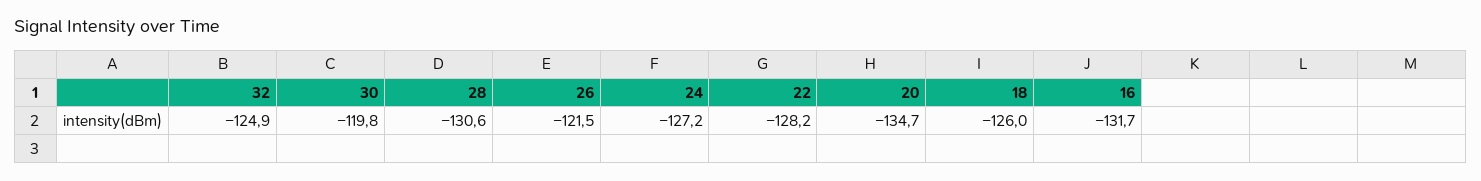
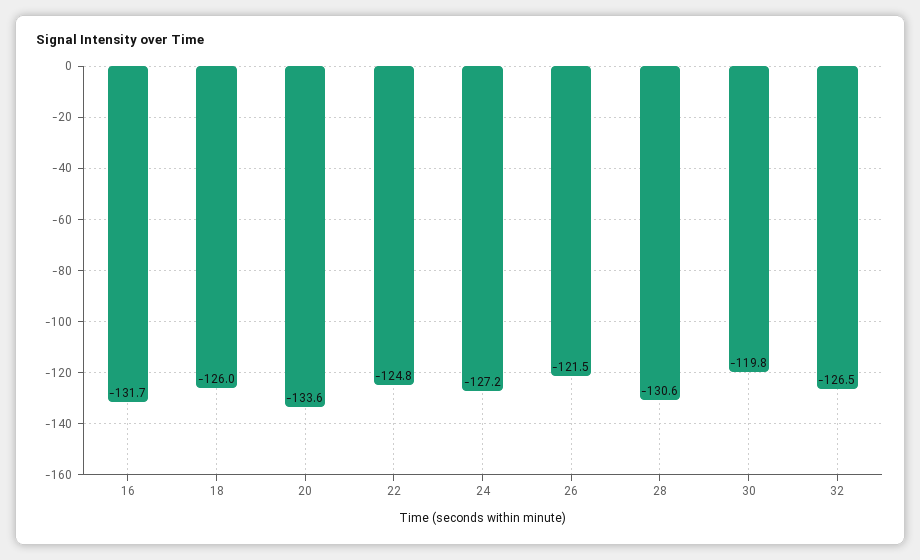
32: -124.9 -> -126.5
22: -128.2 -> -124.8
20: -134.7 -> -133.6

